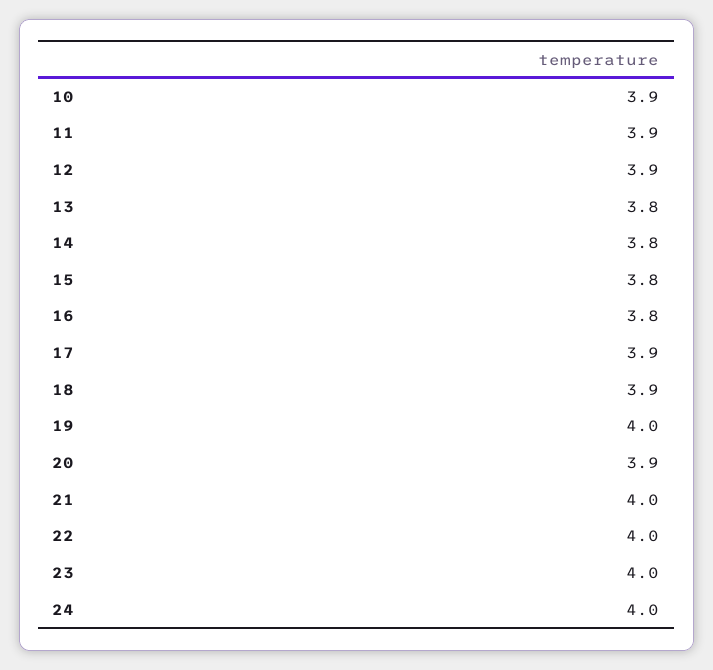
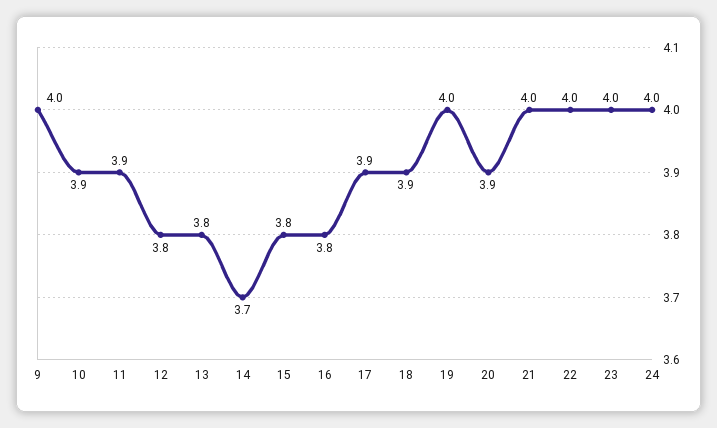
12: 3.9 -> 3.8
14: 3.8 -> 3.7
9: none -> 4

